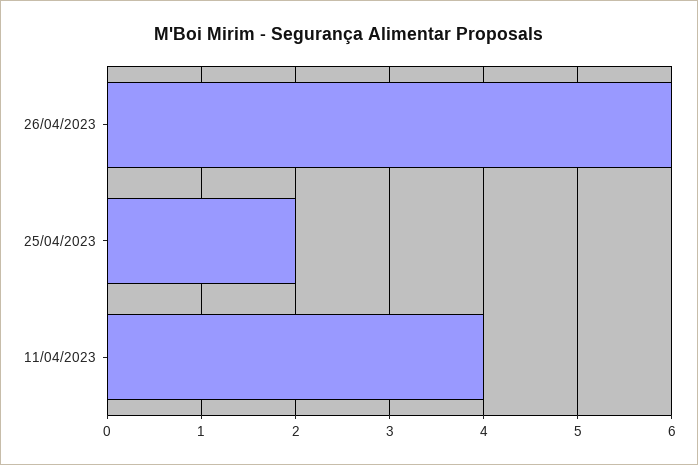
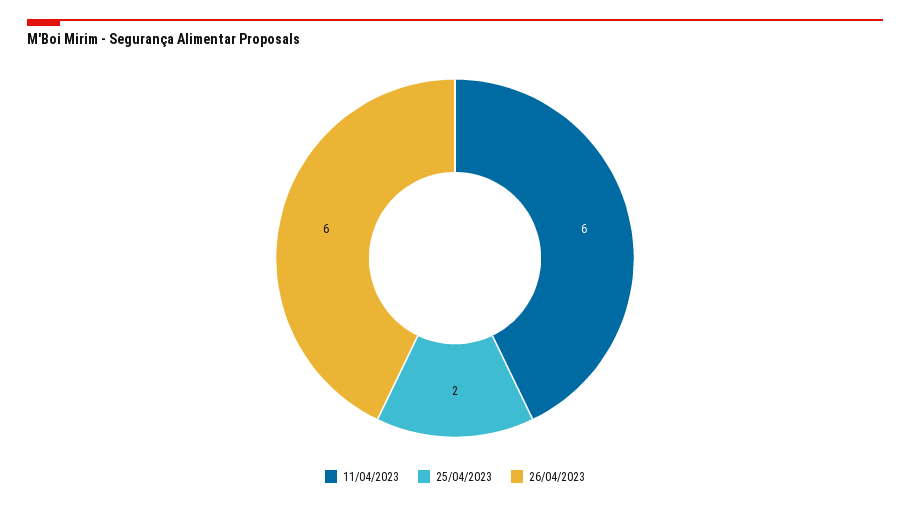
11/04/2023: 4 -> 6

